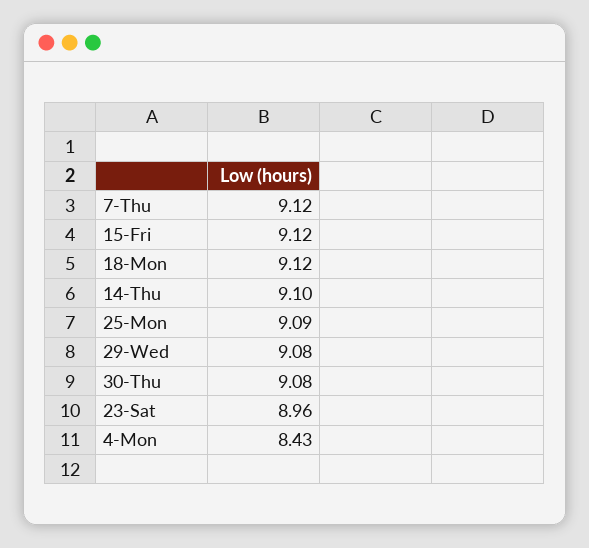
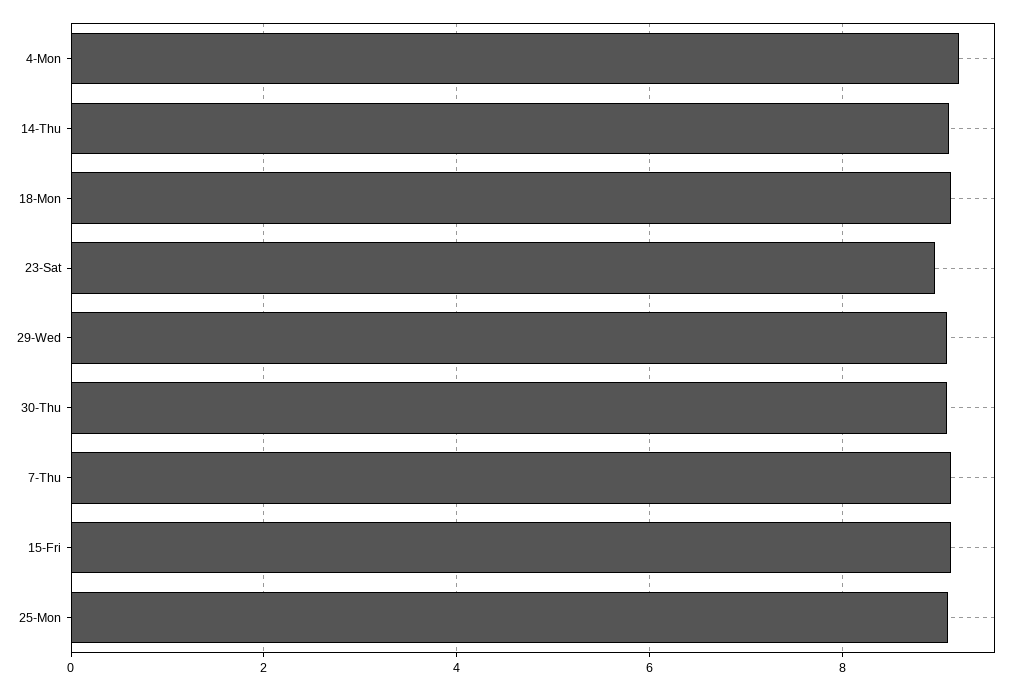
4-Mon: 8.43 -> 9.2

